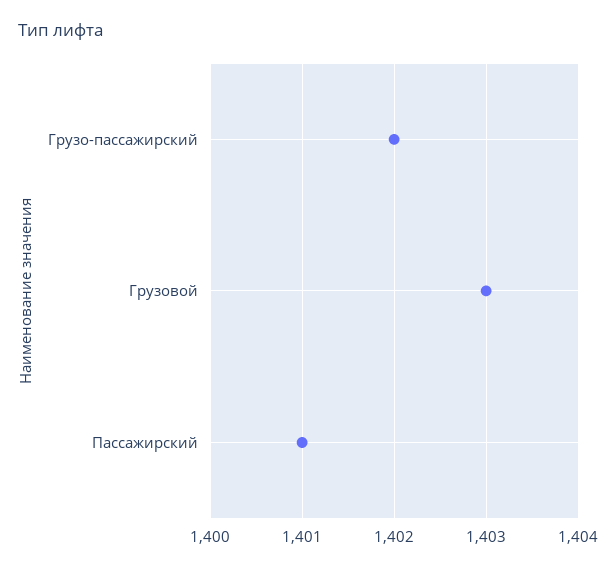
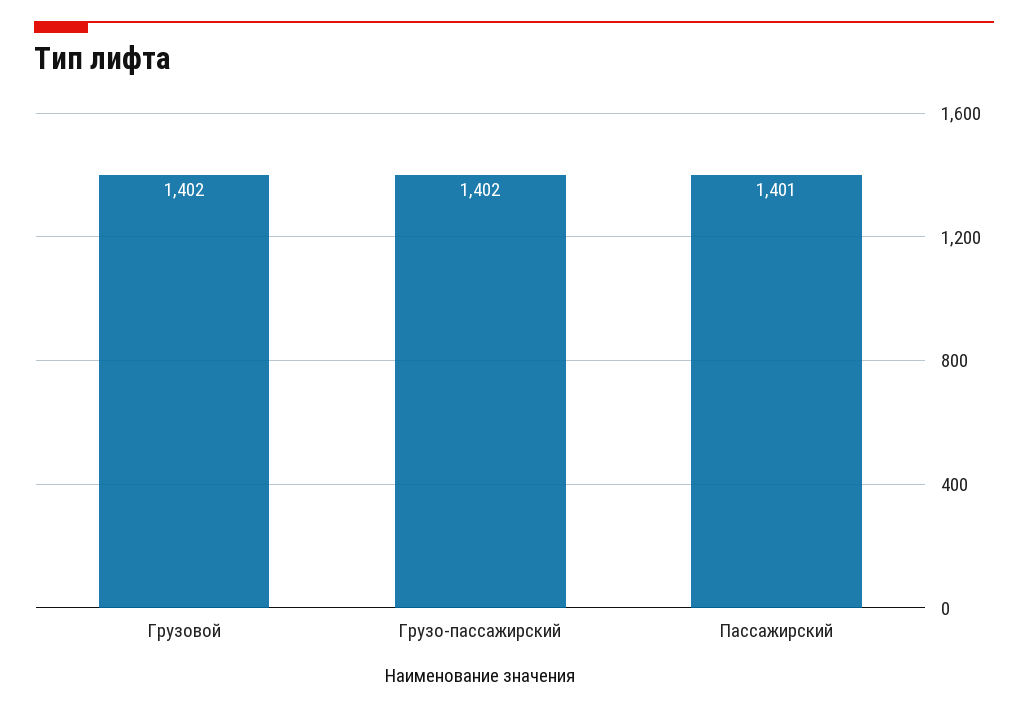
Грузовой: 1403 -> 1402

